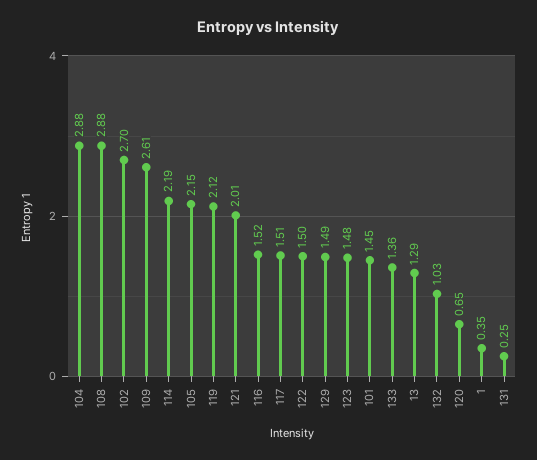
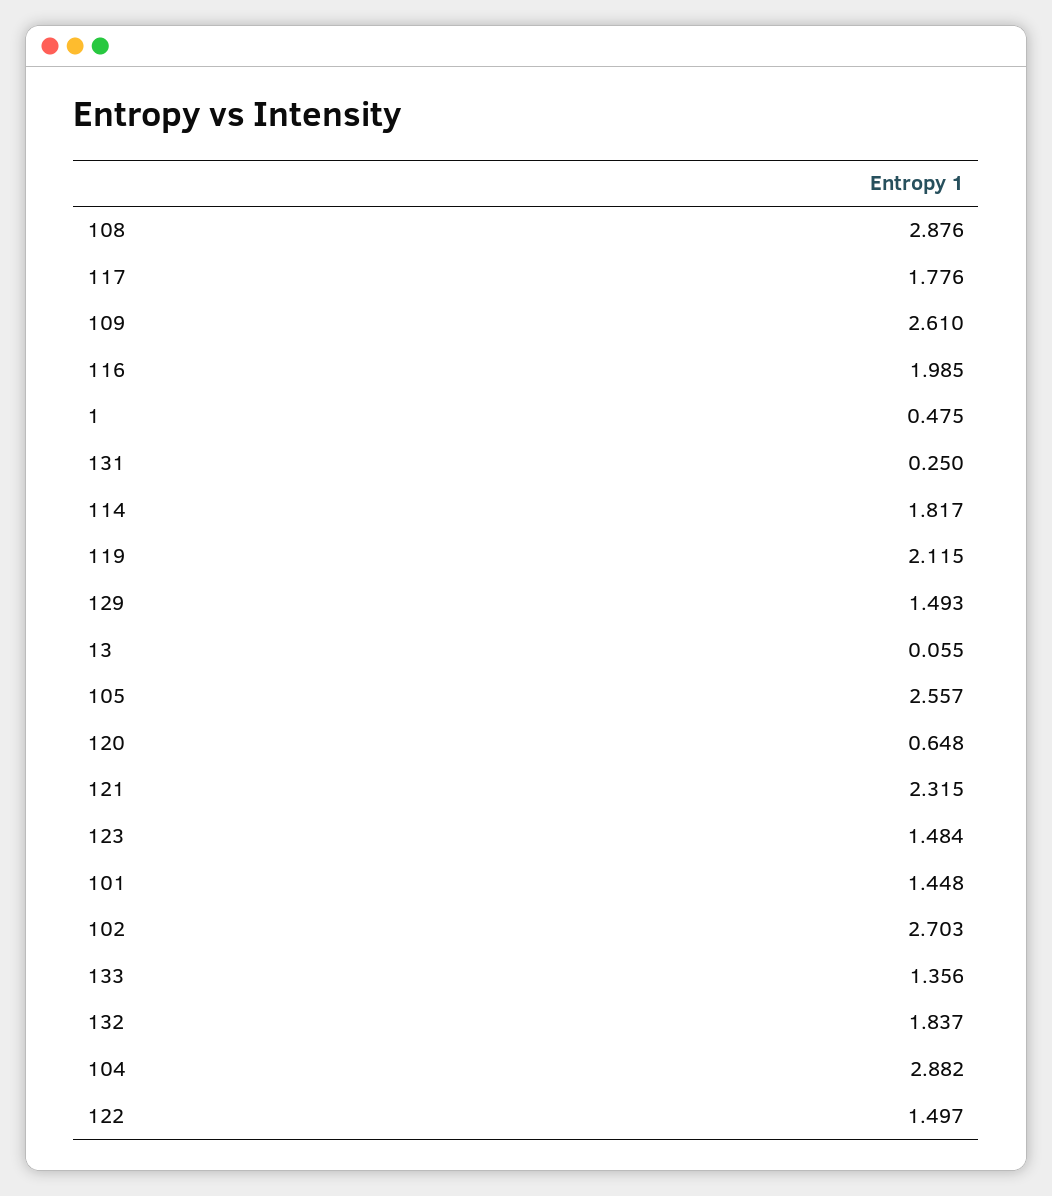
114: 2.19 -> 1.817
105: 2.15 -> 2.557
121: 2.01 -> 2.315
116: 1.52 -> 1.985
117: 1.51 -> 1.776
13: 1.29 -> 0.055
132: 1.03 -> 1.837
1: 0.35 -> 0.475

